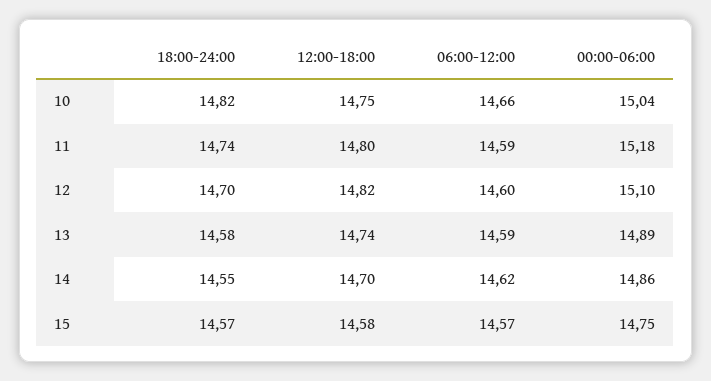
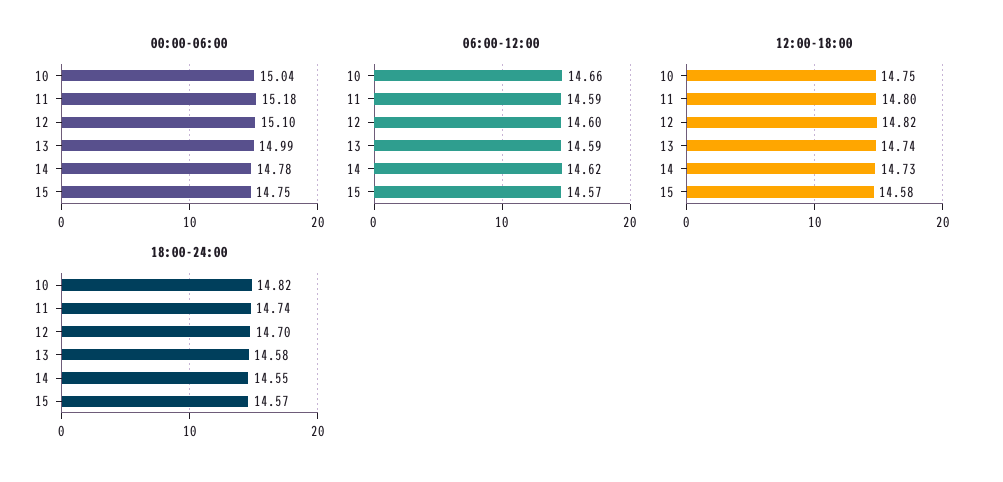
00:00-06:00, 13: 14.89 -> 14.99
12:00-18:00, 14: 14.7 -> 14.73
00:00-06:00, 14: 14.86 -> 14.78

